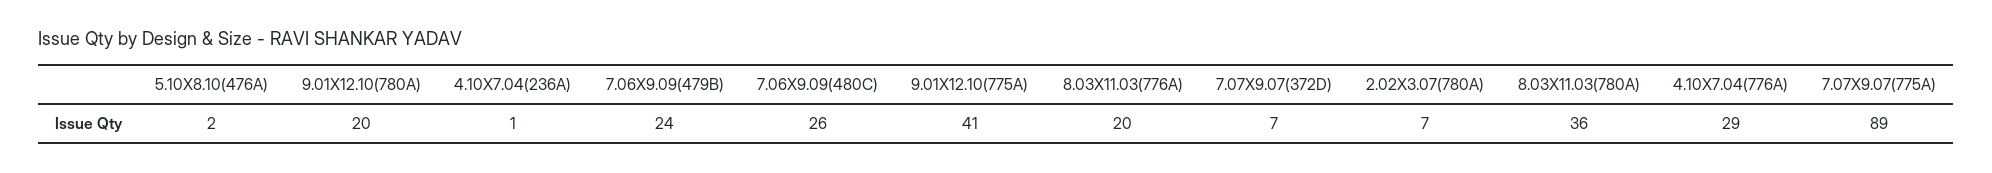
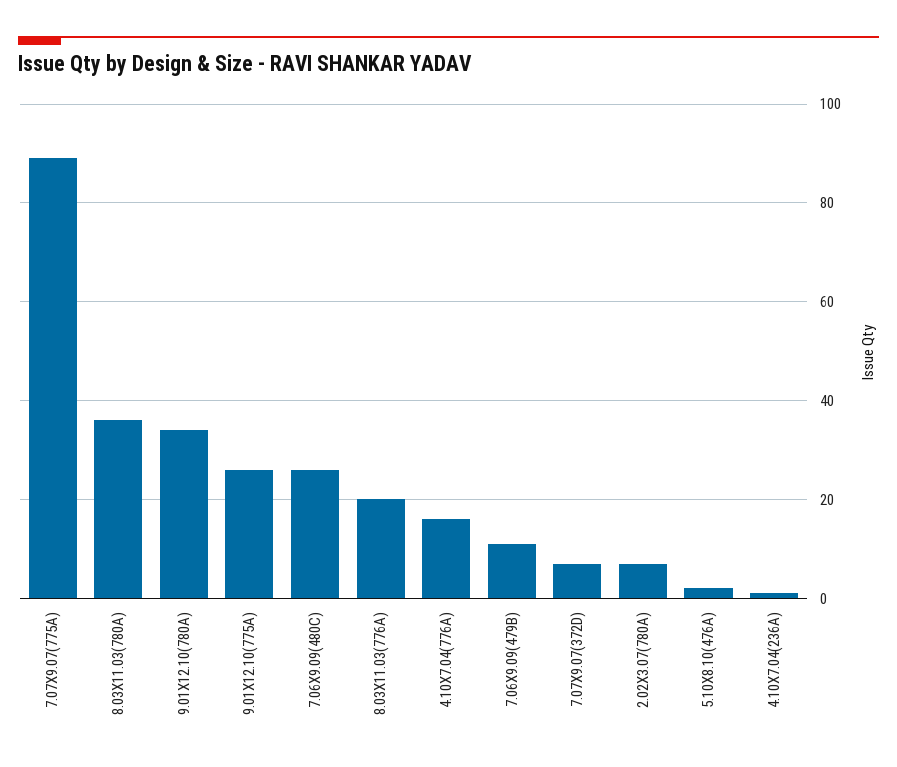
9.01X12.10(780A): 20 -> 35
7.06X9.09(479B): 24 -> 10
9.01X12.10(775A): 41 -> 25
4.10X7.04(776A): 29 -> 15

